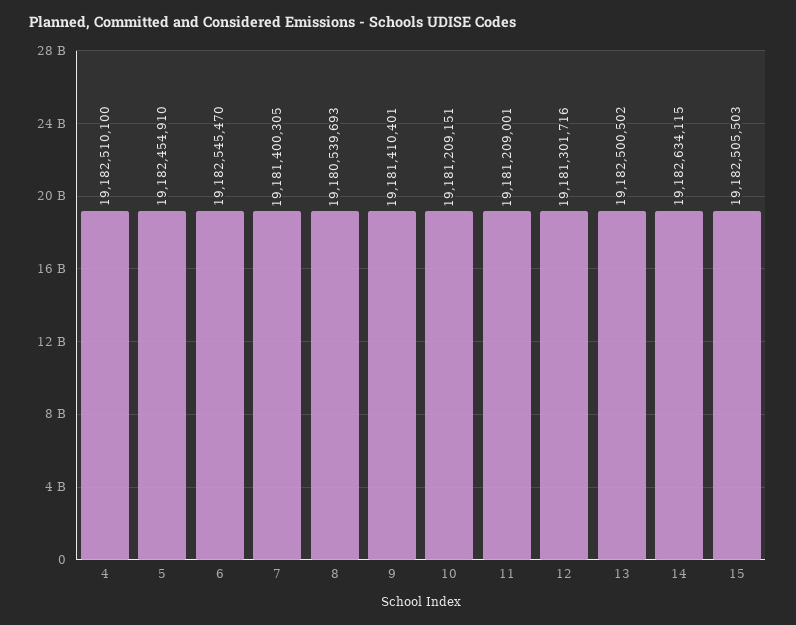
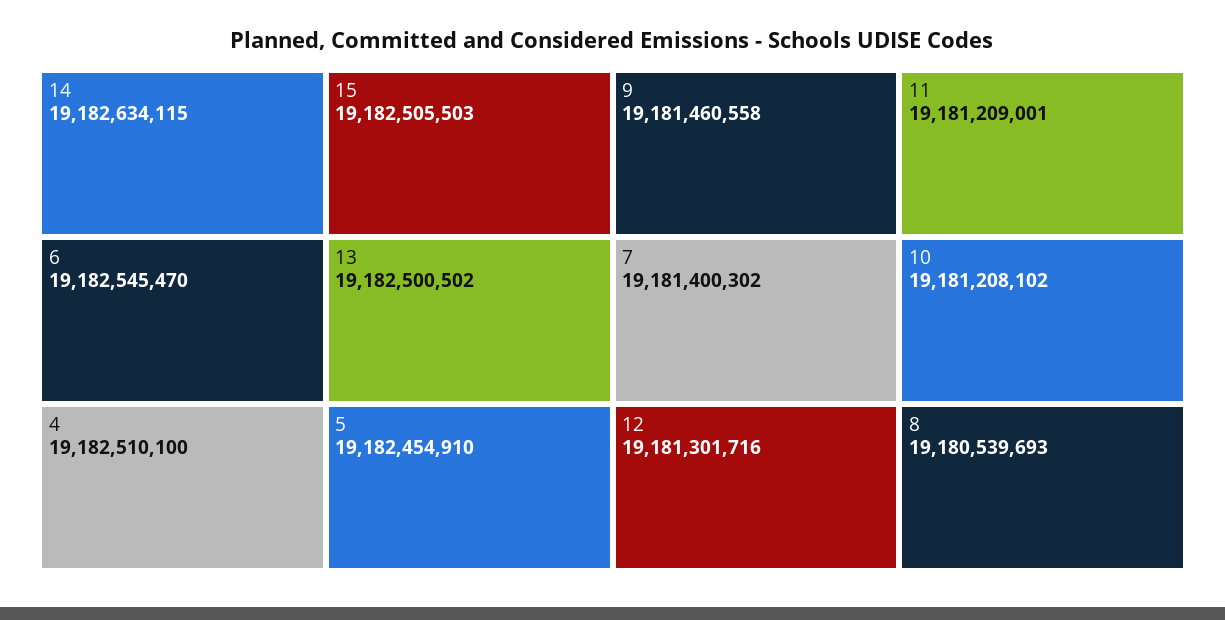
7: 19181400305 -> 19181400302
9: 19181410401 -> 19181460558
10: 19181209151 -> 19181208102

